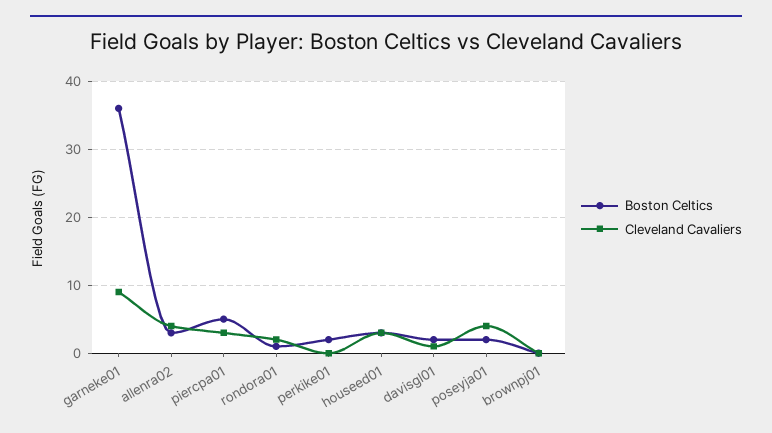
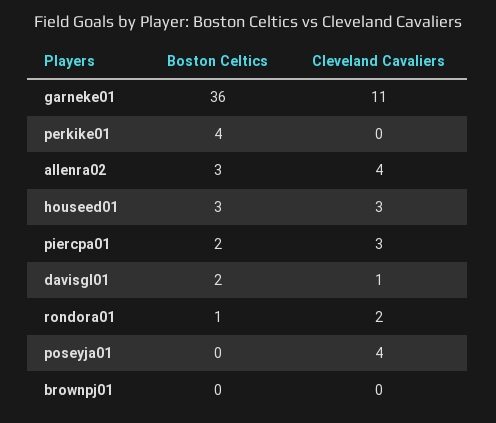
Cleveland Cavaliers, garneke01: 9 -> 11
Boston Celtics, piercpa01: 5 -> 2
Boston Celtics, perkike01: 2 -> 4
Boston Celtics, poseyja01: 2 -> 0

